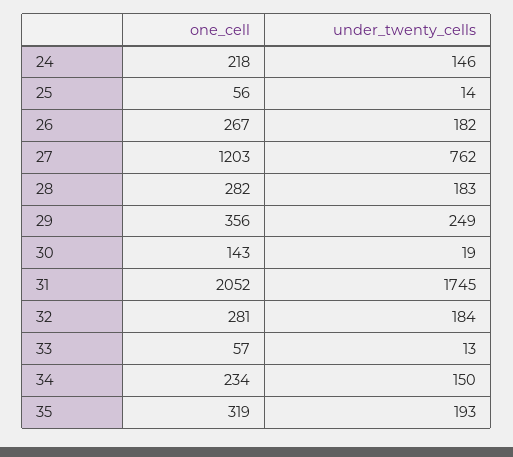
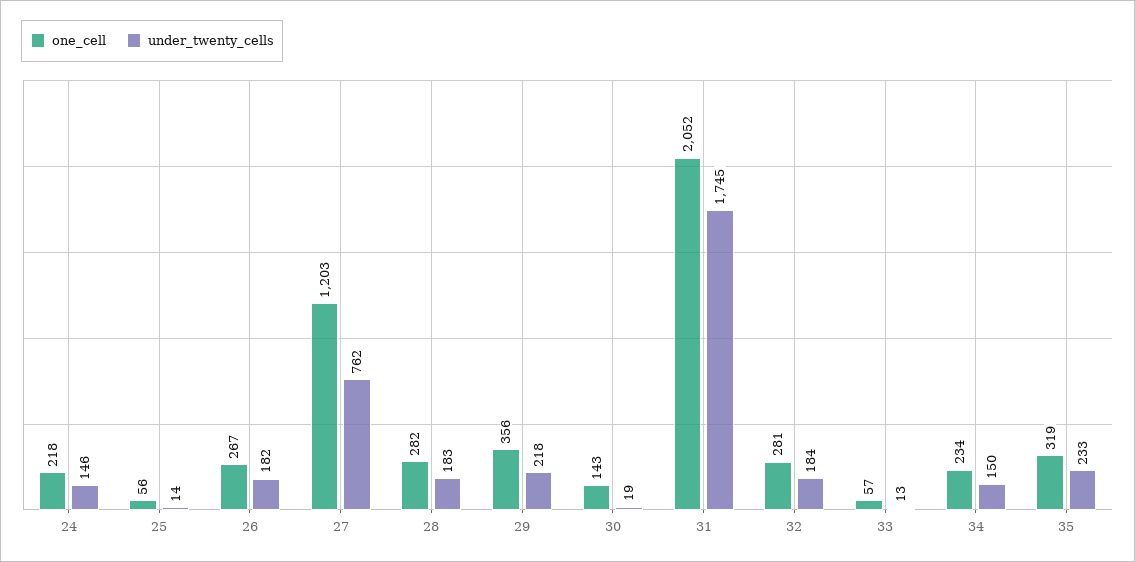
under_twenty_cells, 29: 249 -> 218
under_twenty_cells, 35: 193 -> 233

